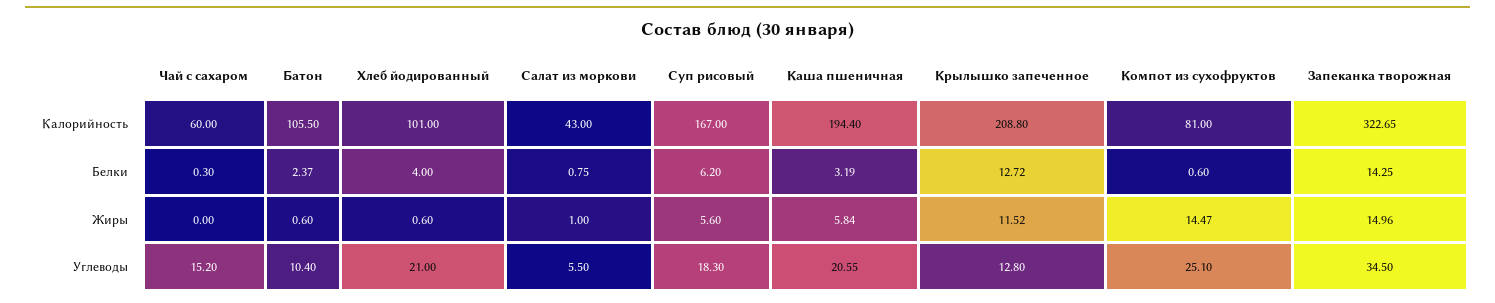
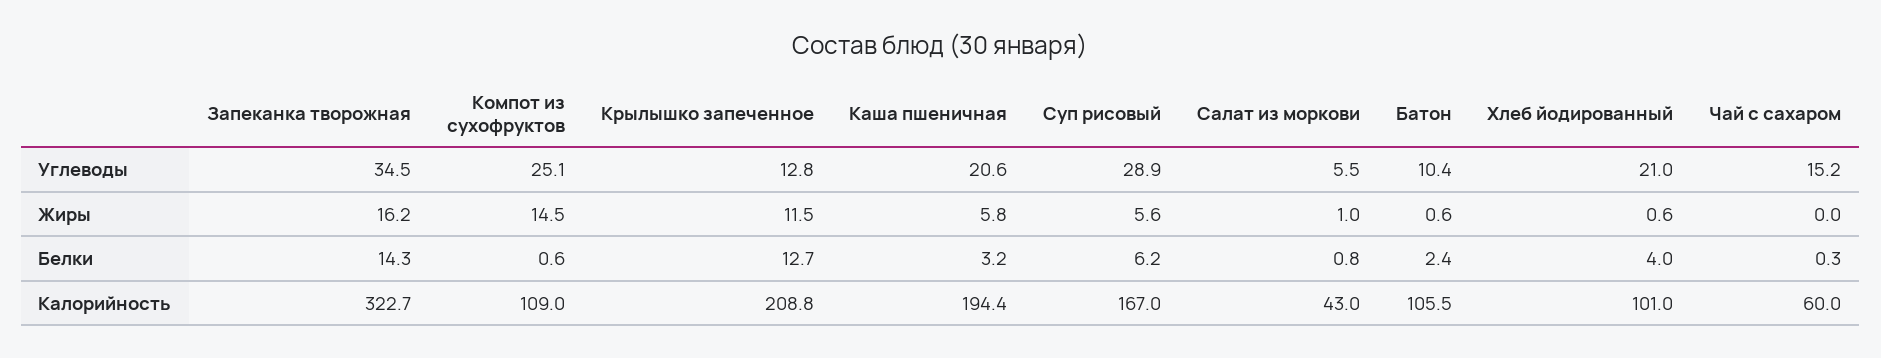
Компот из сухофруктов, Калорийность: 81 -> 109
Запеканка творожная, Жиры: 14.96 -> 16.2
Суп рисовый, Углеводы: 18.3 -> 28.9

